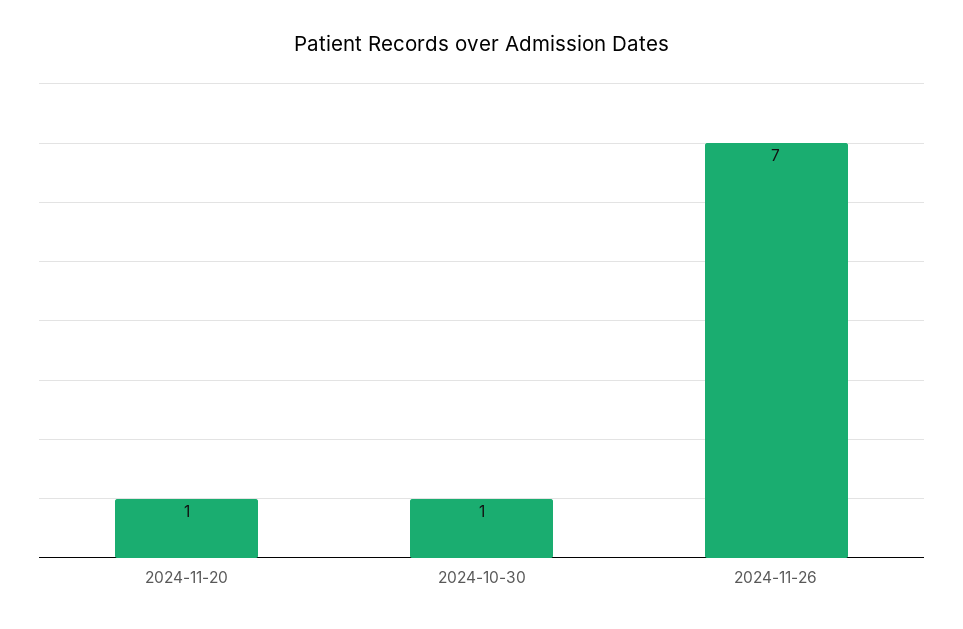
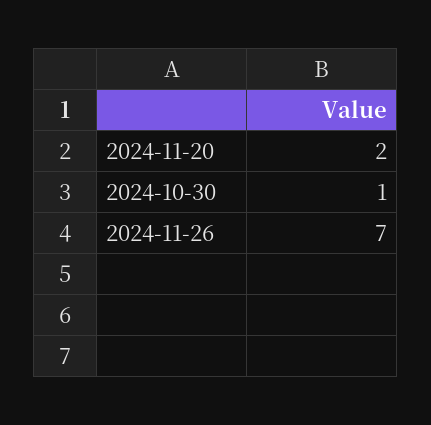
2024-11-20: 1 -> 2

